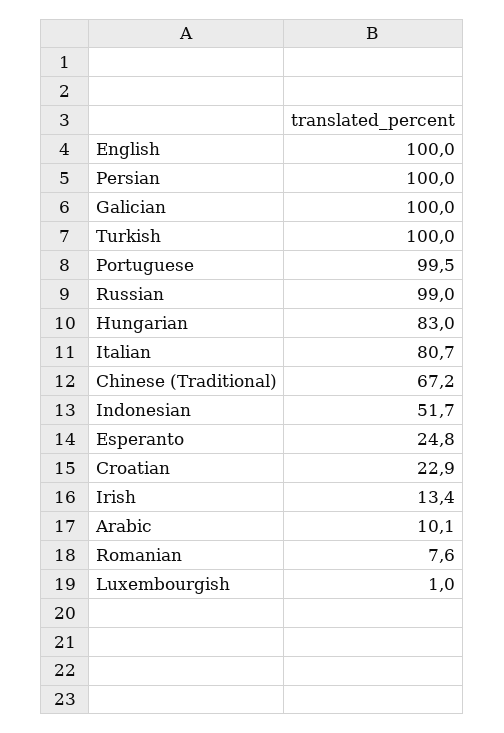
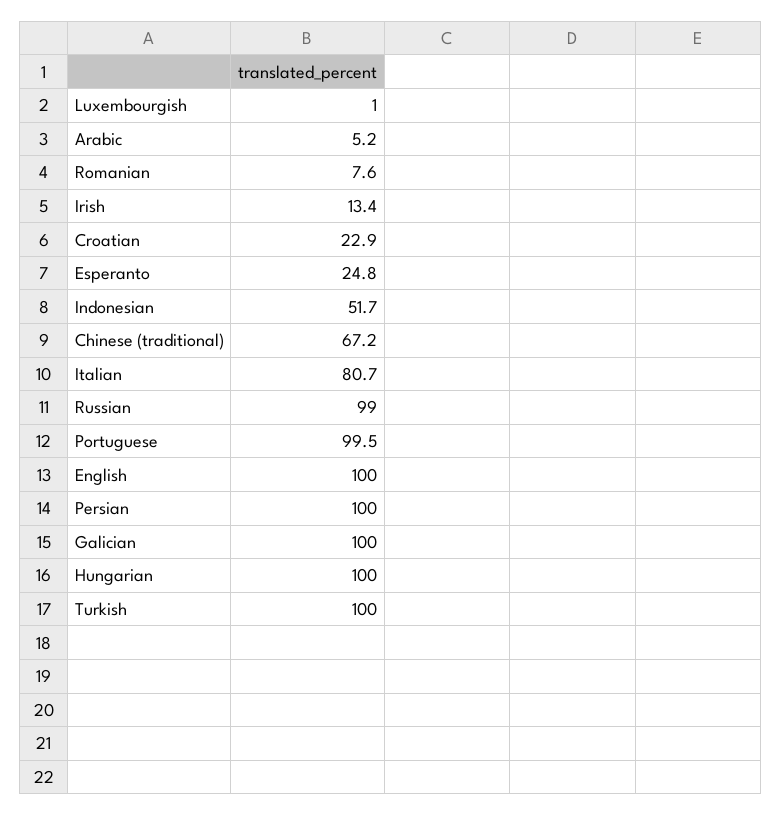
Hungarian: 83 -> 100
Arabic: 10.1 -> 5.2

